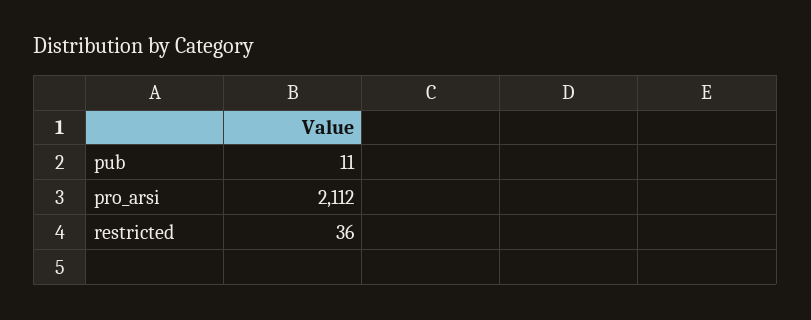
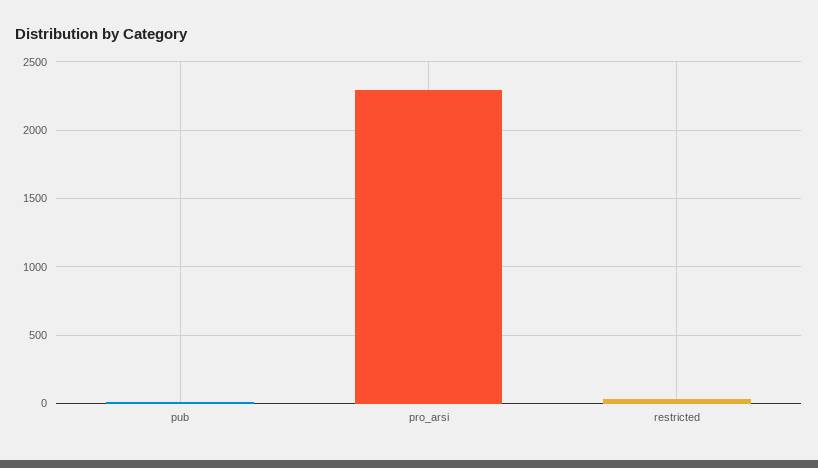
pro_arsi: 2112 -> 2300

